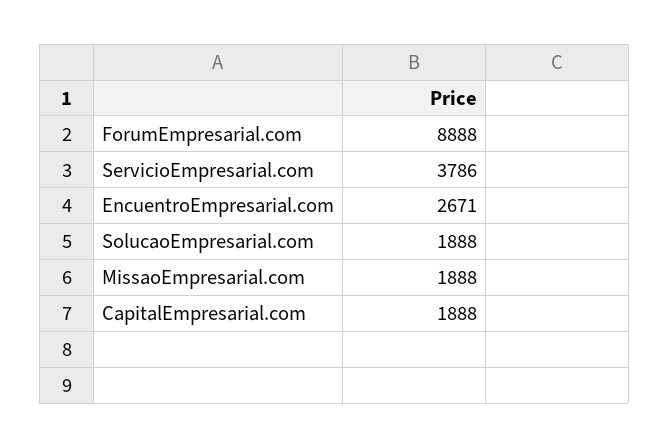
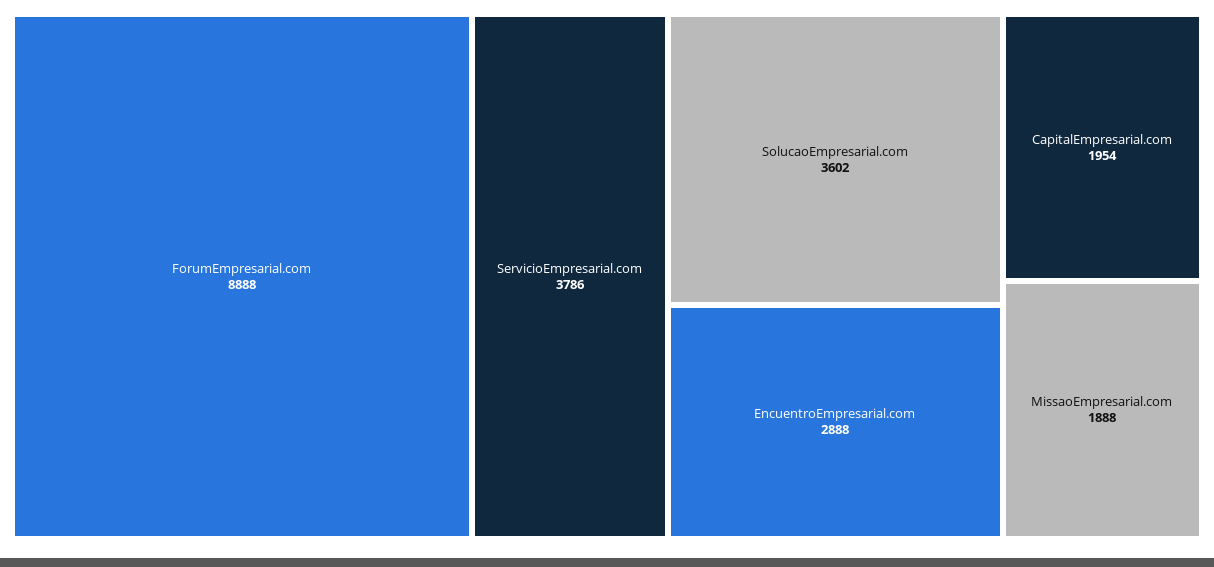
EncuentroEmpresarial.com: 2671 -> 2888
SolucaoEmpresarial.com: 1888 -> 3602
CapitalEmpresarial.com: 1888 -> 1954

